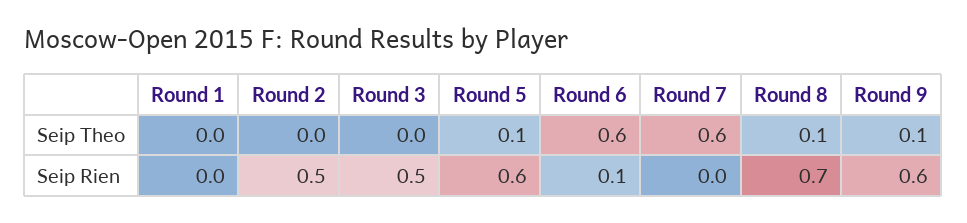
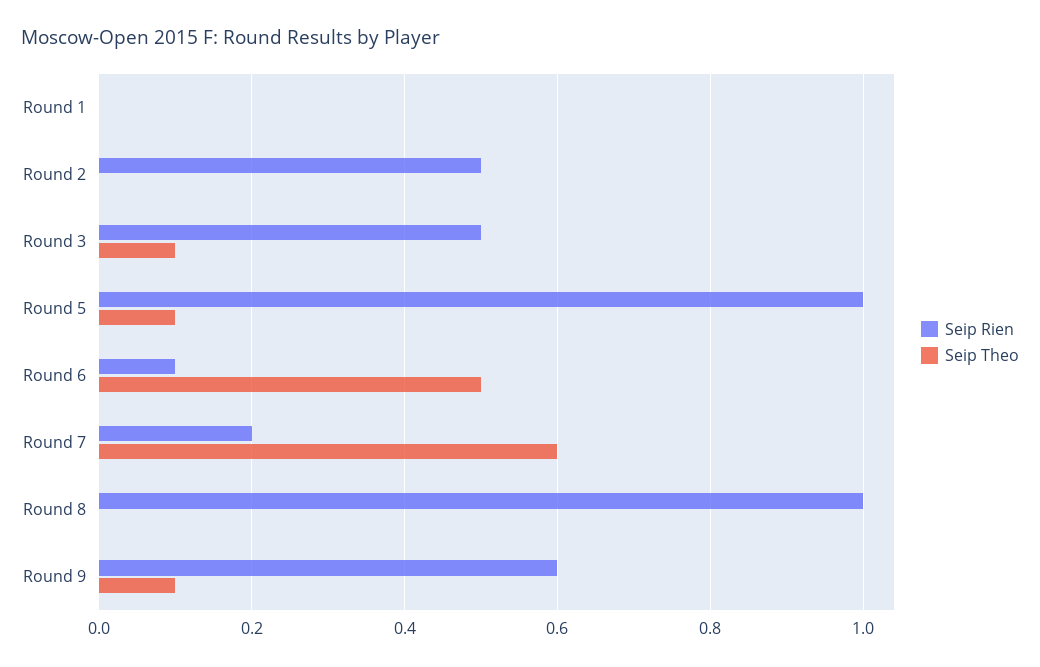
Seip Theo, Round 3: 0 -> 0.1
Seip Theo, Round 6: 0.6 -> 0.5
Seip Theo, Round 8: 0.1 -> 0
Seip Rien, Round 5: 0.6 -> 1
Seip Rien, Round 7: 0 -> 0.2
Seip Rien, Round 8: 0.7 -> 1

